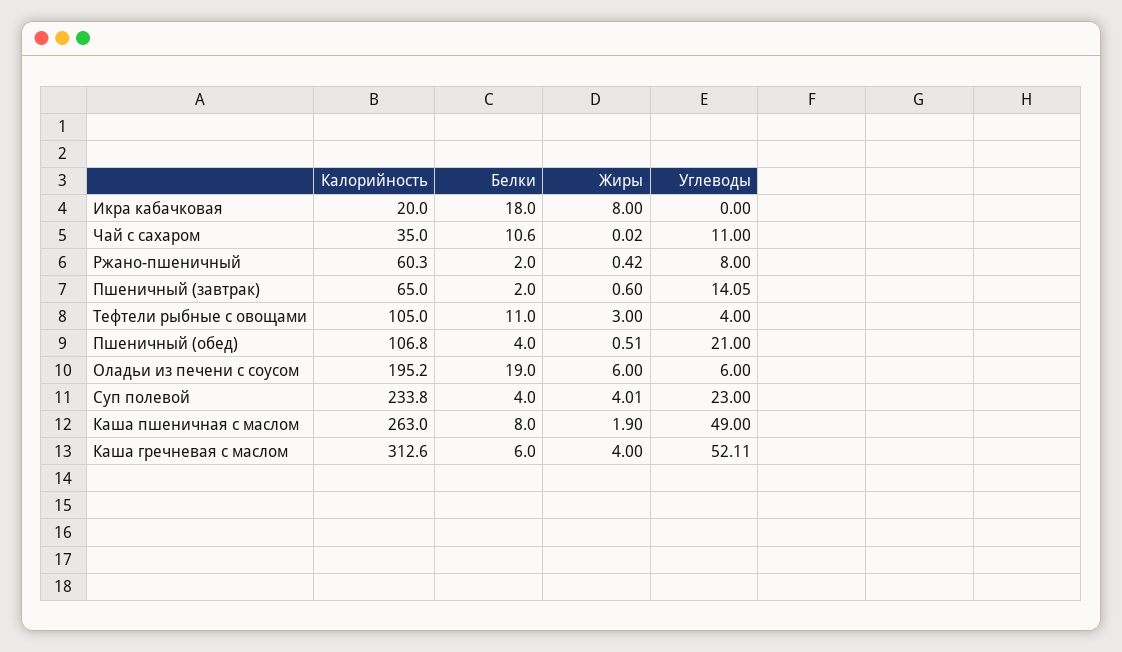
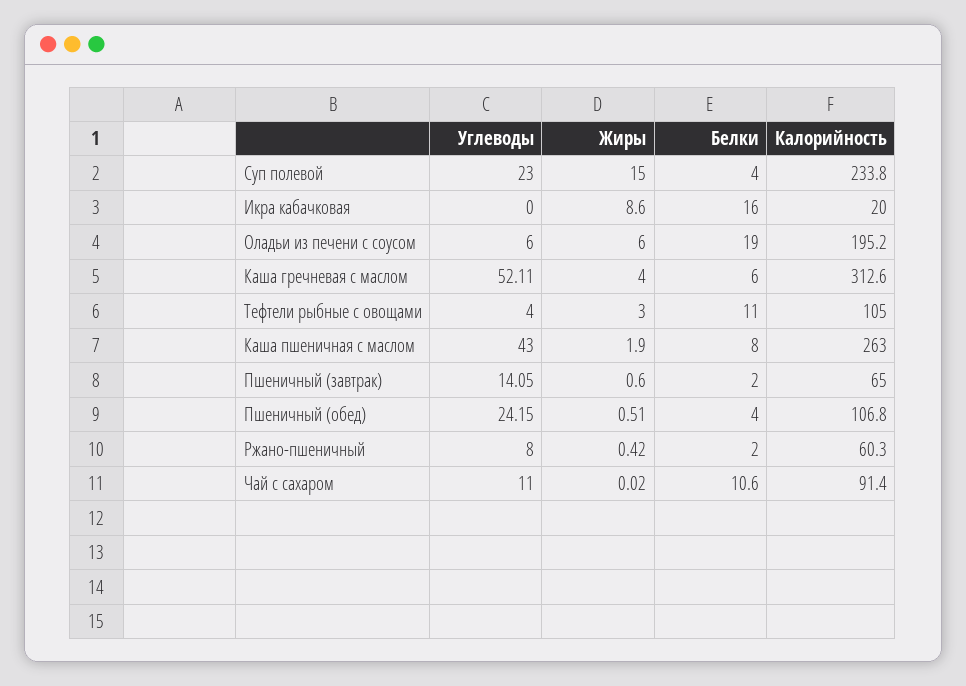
Белки, Икра кабачковая: 18 -> 16
Жиры, Икра кабачковая: 8 -> 8.6
Калорийность, Чай с сахаром: 35 -> 91.4
Углеводы, Пшеничный (обед): 21 -> 24.15
Жиры, Суп полевой: 4.01 -> 15
Углеводы, Каша пшеничная с маслом: 49 -> 43

